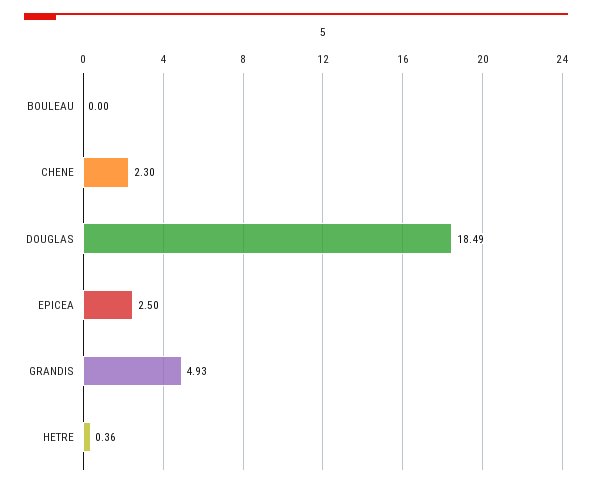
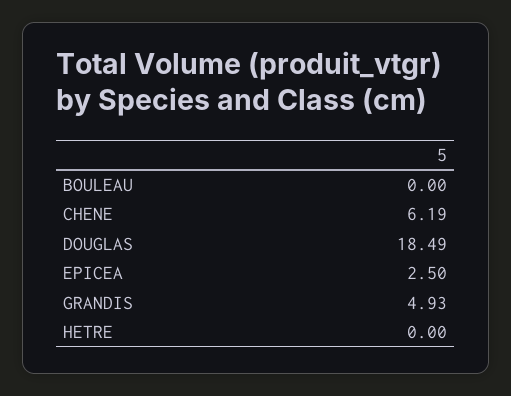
CHENE: 2.3 -> 6.19
HETRE: 0.36 -> 0

